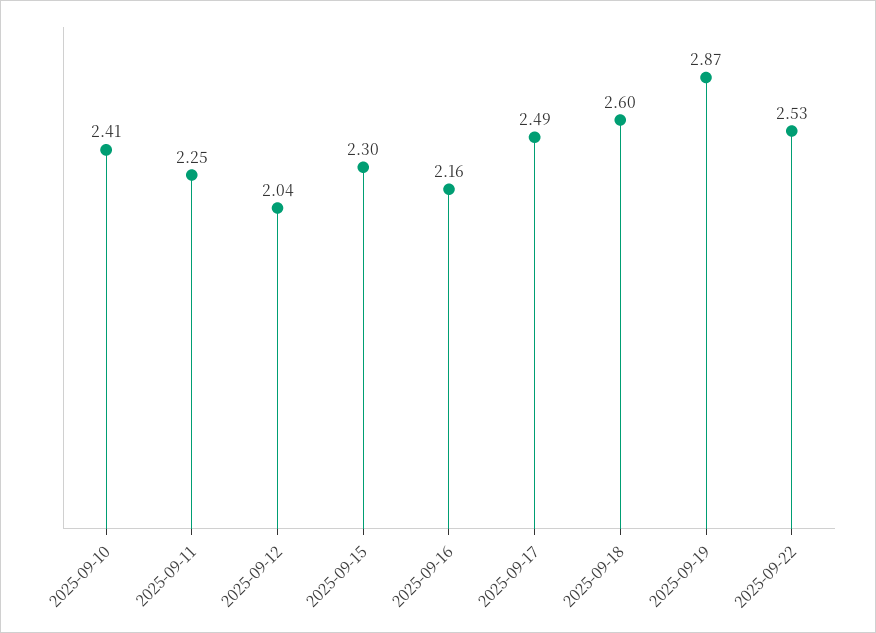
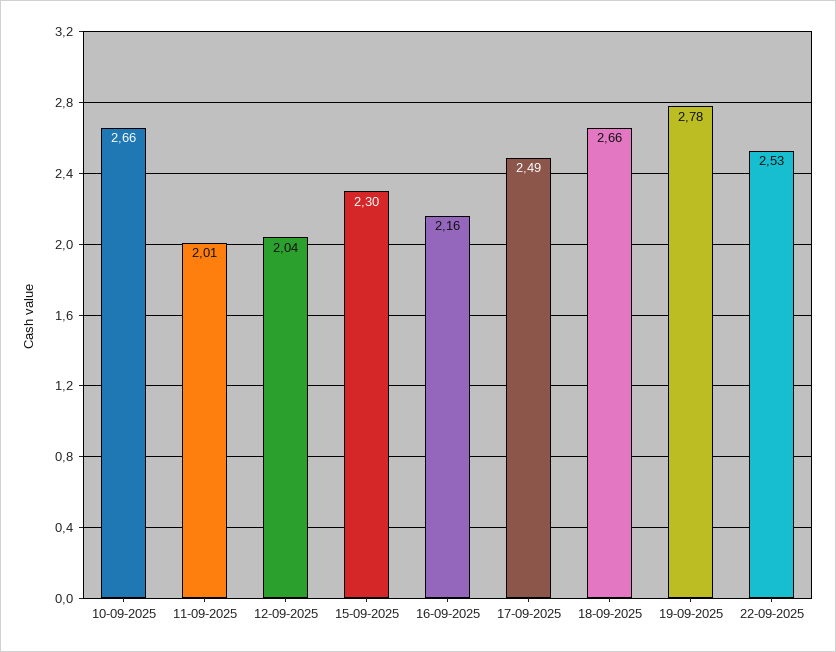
2025-09-10: 2.41 -> 2.66
2025-09-11: 2.25 -> 2.01
2025-09-18: 2.6 -> 2.66
2025-09-19: 2.87 -> 2.78

